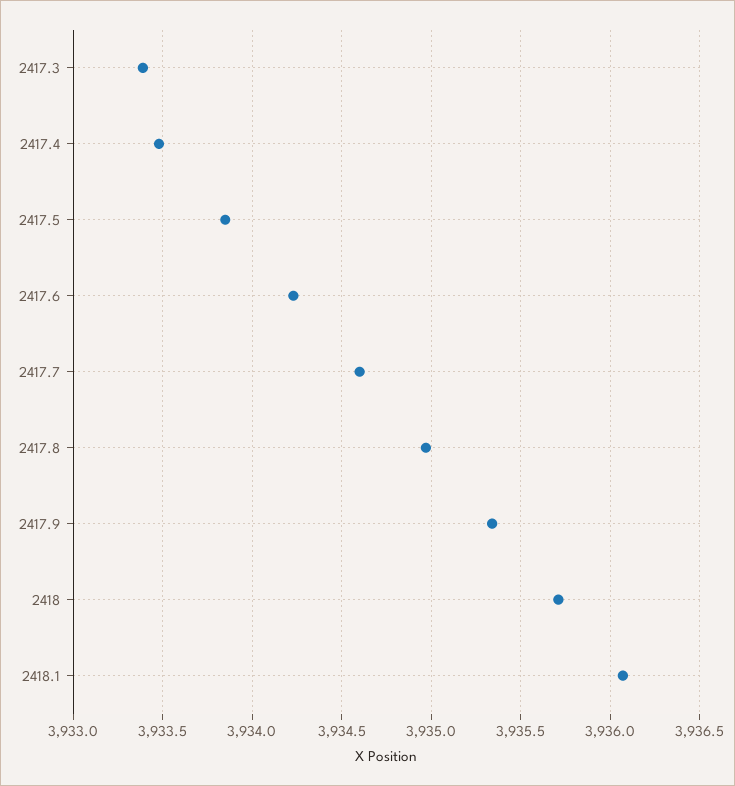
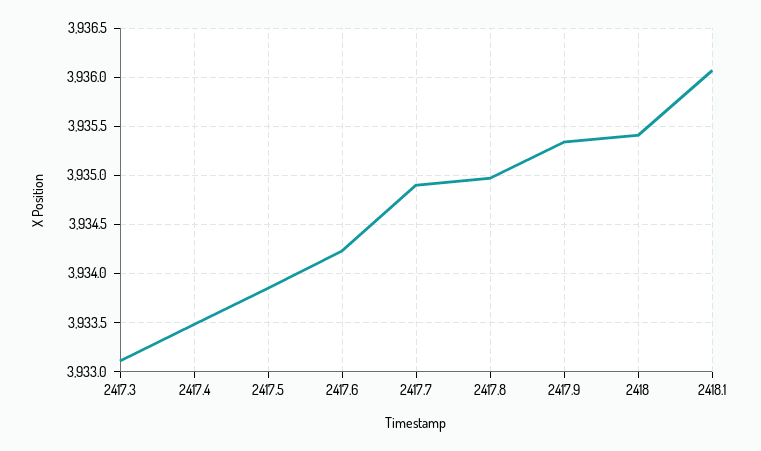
2417.3: 3933.4 -> 3933.1
2417.7: 3934.6 -> 3934.9
2418: 3935.7 -> 3935.4

